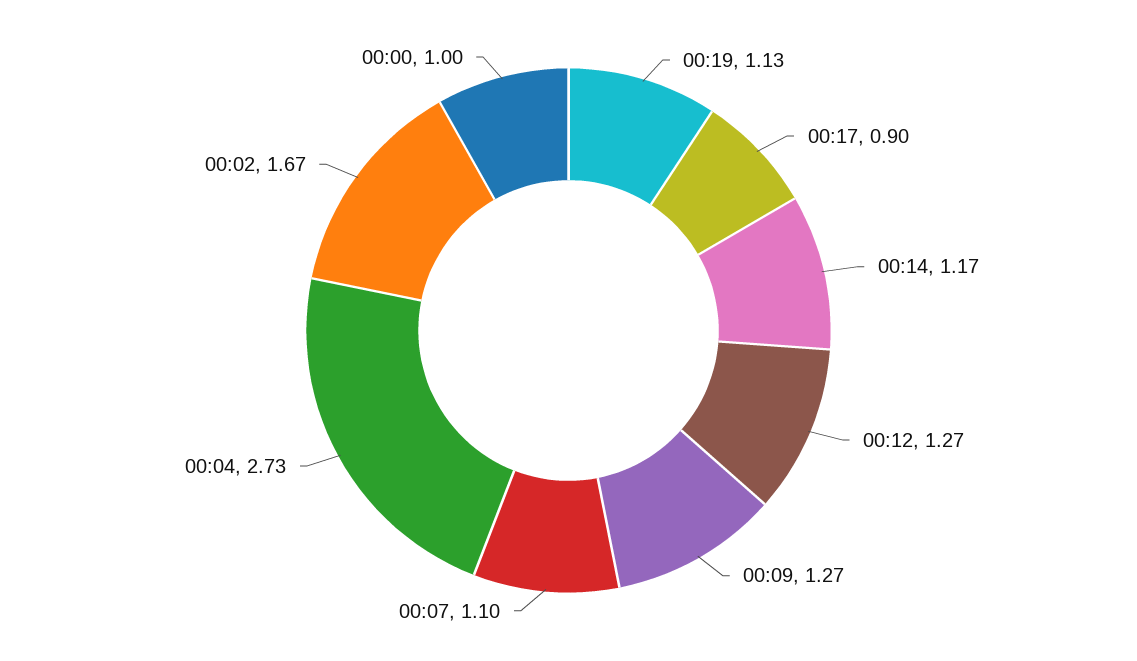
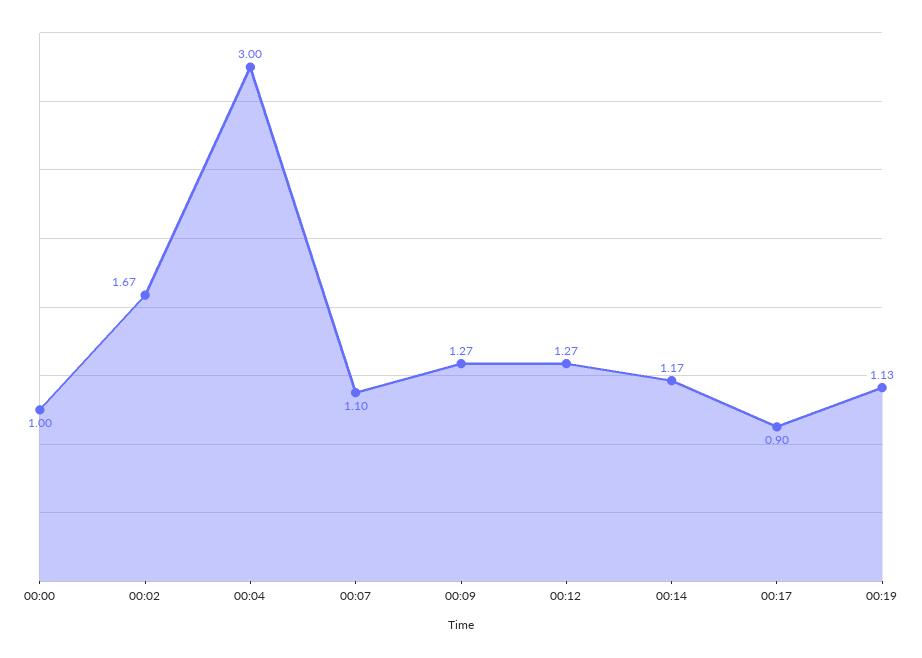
00:04: 2.73 -> 3

